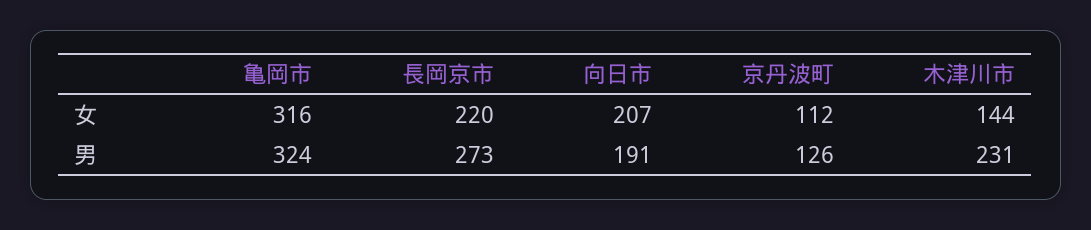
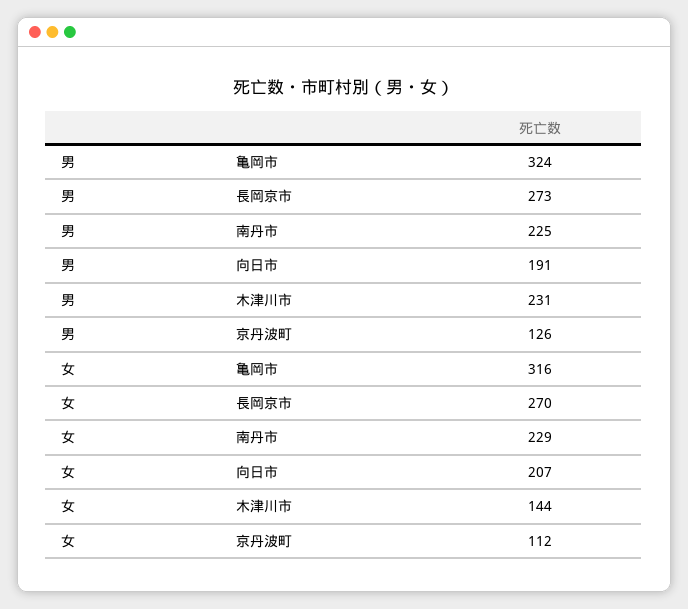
長岡京市, 女: 220 -> 270
南丹市, 男: none -> 225
南丹市, 女: none -> 229

